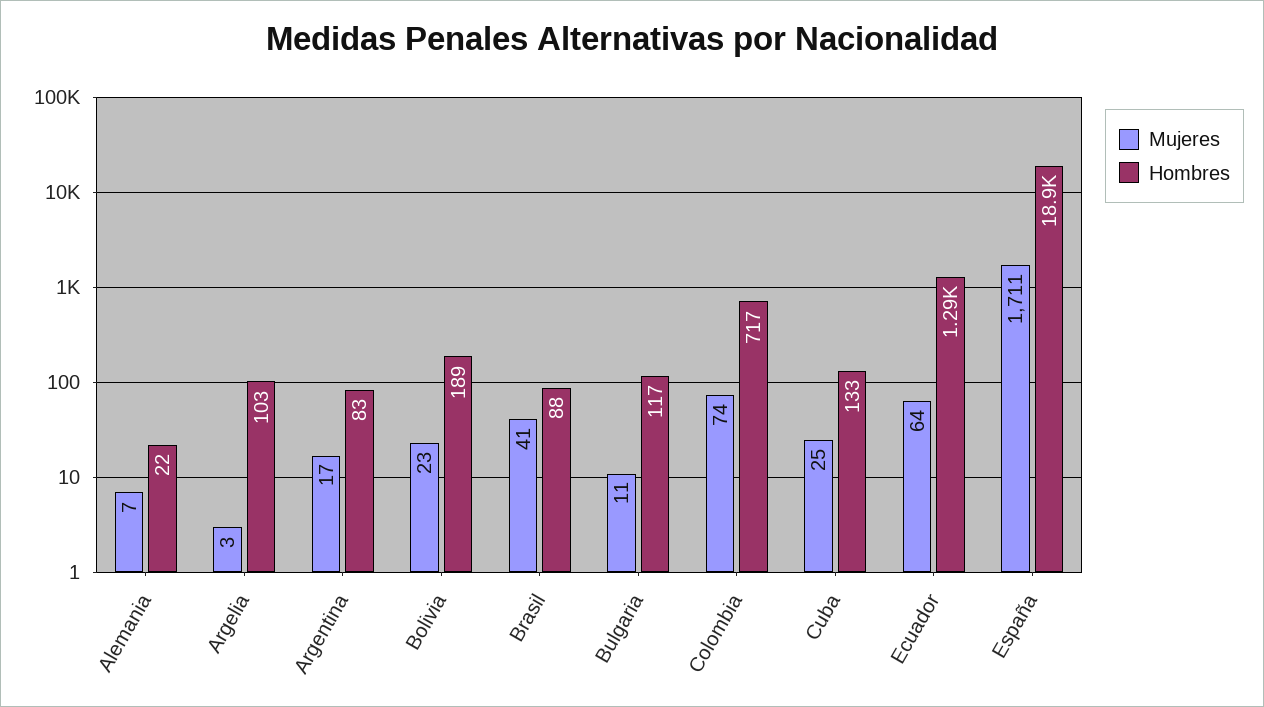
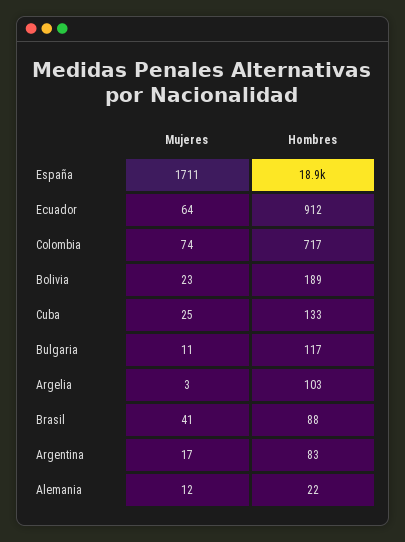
Mujeres, Alemania: 7 -> 12
Hombres, Ecuador: 1290 -> 912

